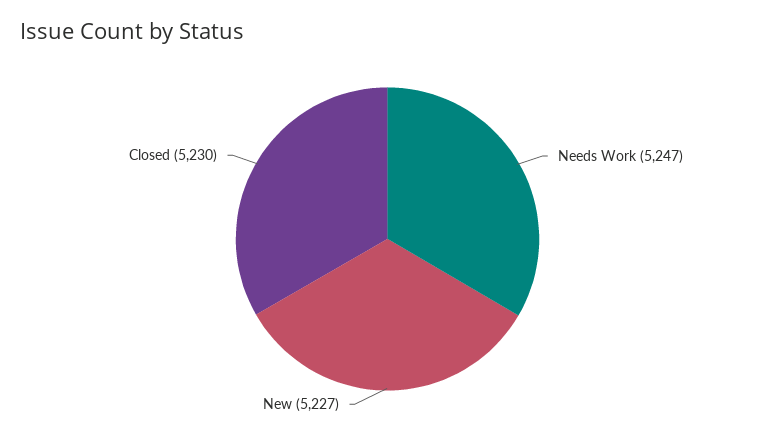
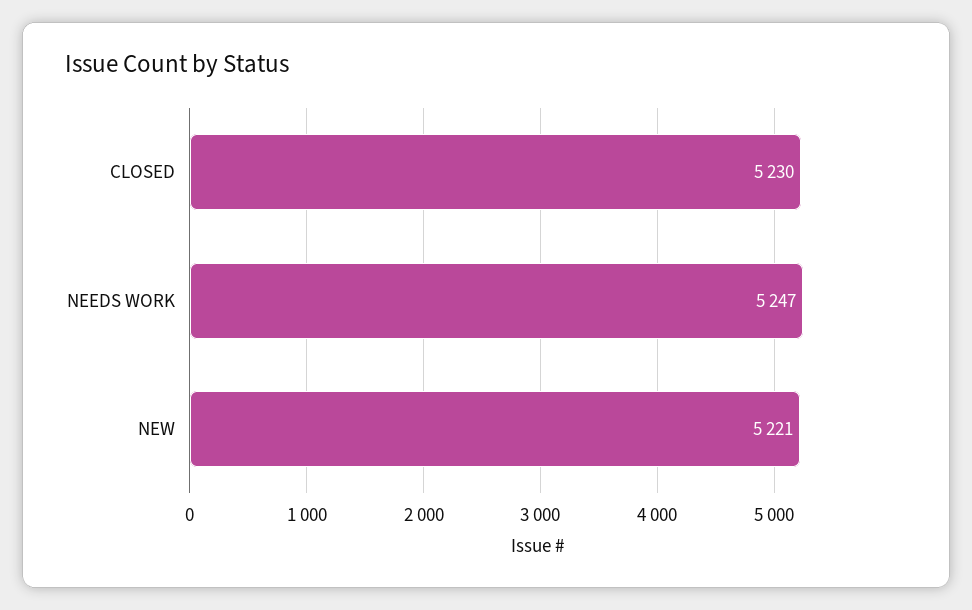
New: 5227 -> 5221

